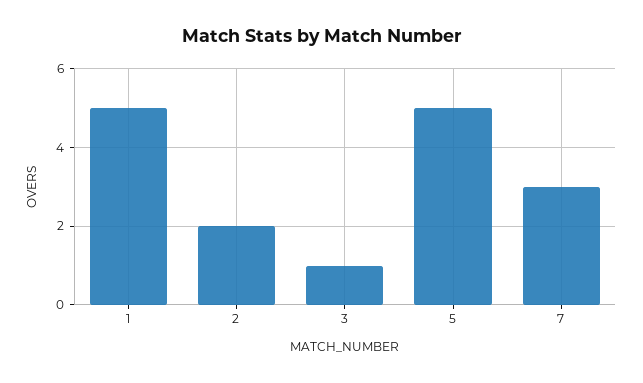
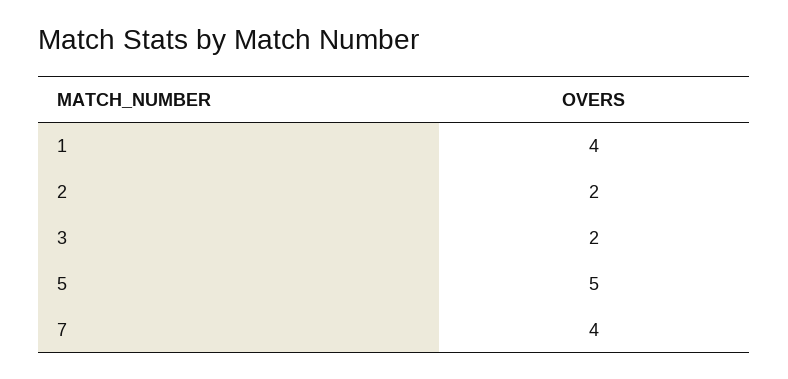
1: 5 -> 4
3: 1 -> 2
7: 3 -> 4

